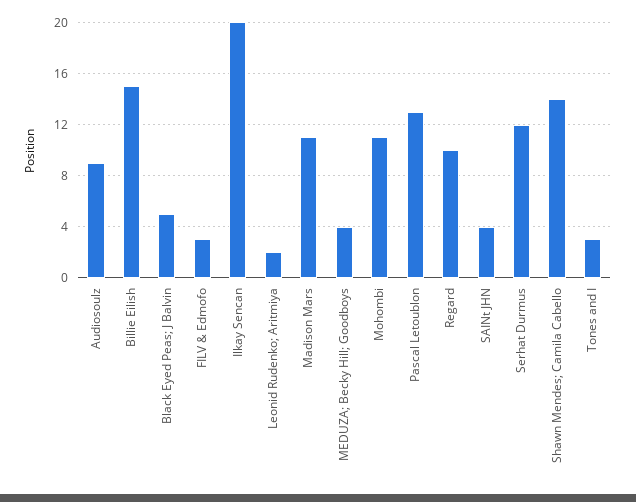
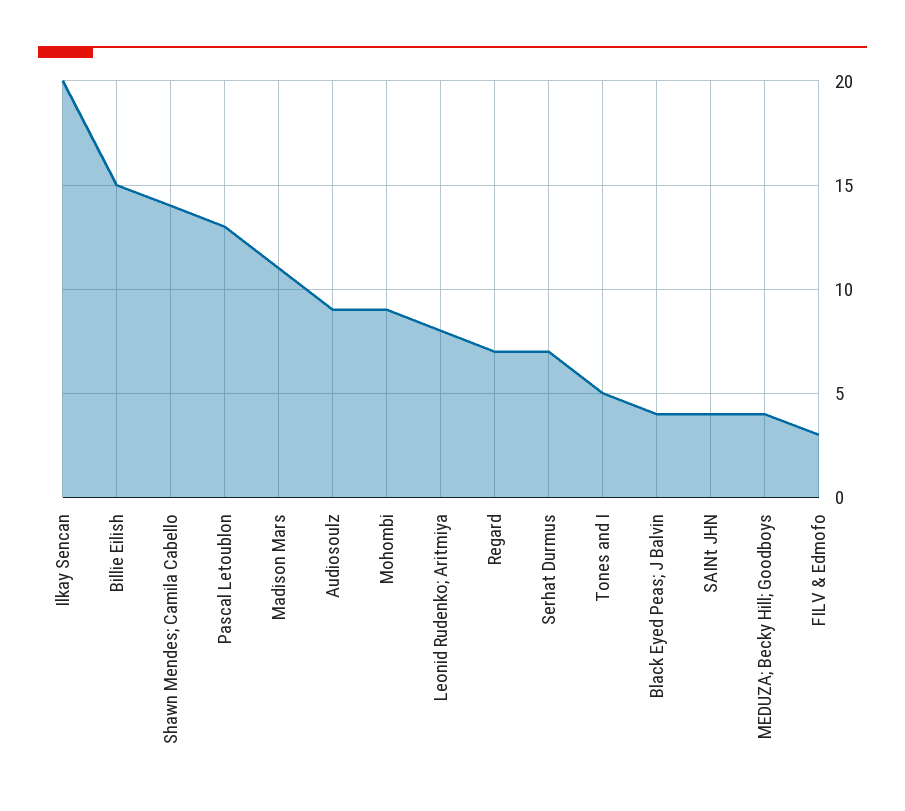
Black Eyed Peas; J Balvin: 5 -> 4
Leonid Rudenko; Aritmiya: 2 -> 8
Mohombi: 11 -> 9
Regard: 10 -> 7
Serhat Durmus: 12 -> 7
Tones and I: 3 -> 5

